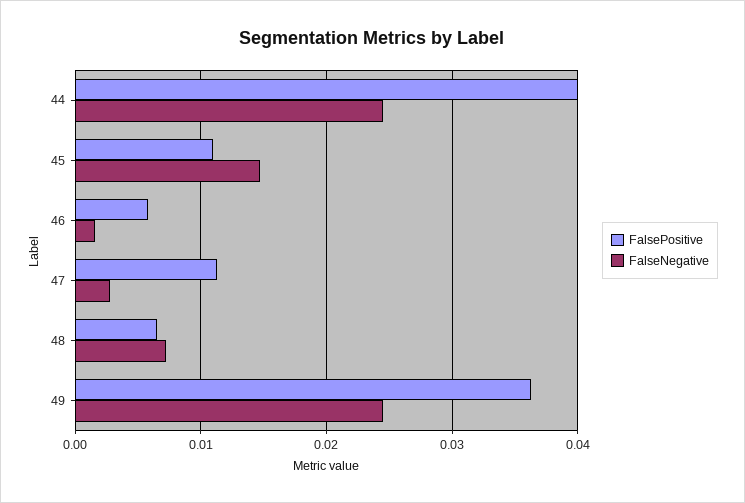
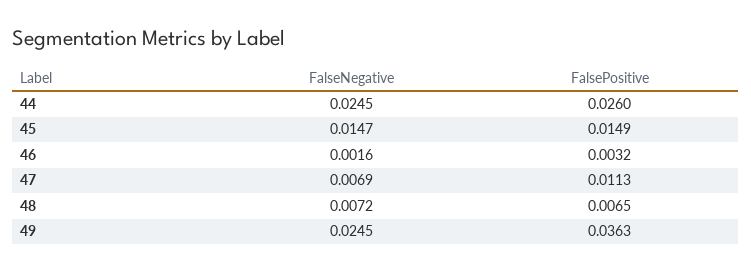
FalsePositive, 44: 0.04 -> 0.026
FalsePositive, 45: 0.011 -> 0.0149
FalsePositive, 46: 0.006 -> 0.0032
FalseNegative, 47: 0.003 -> 0.0069

